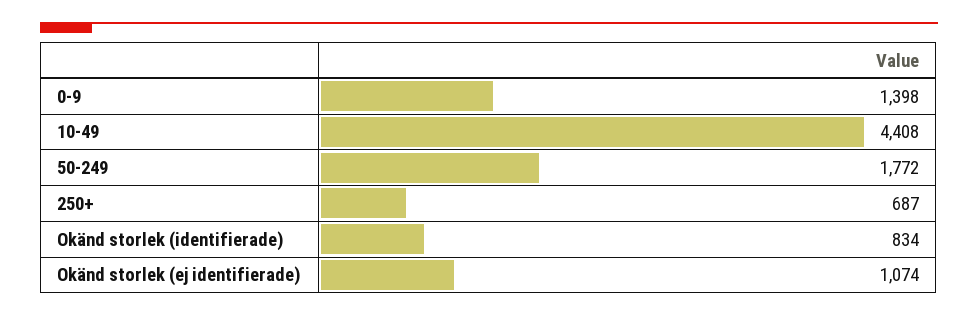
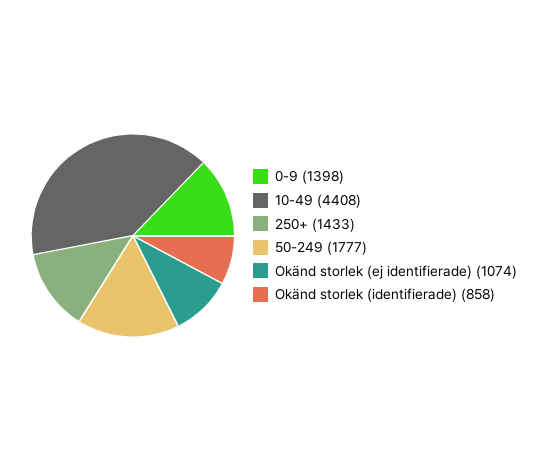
50-249: 1772 -> 1777
250+: 687 -> 1433
Okänd storlek (identifierade): 834 -> 858

